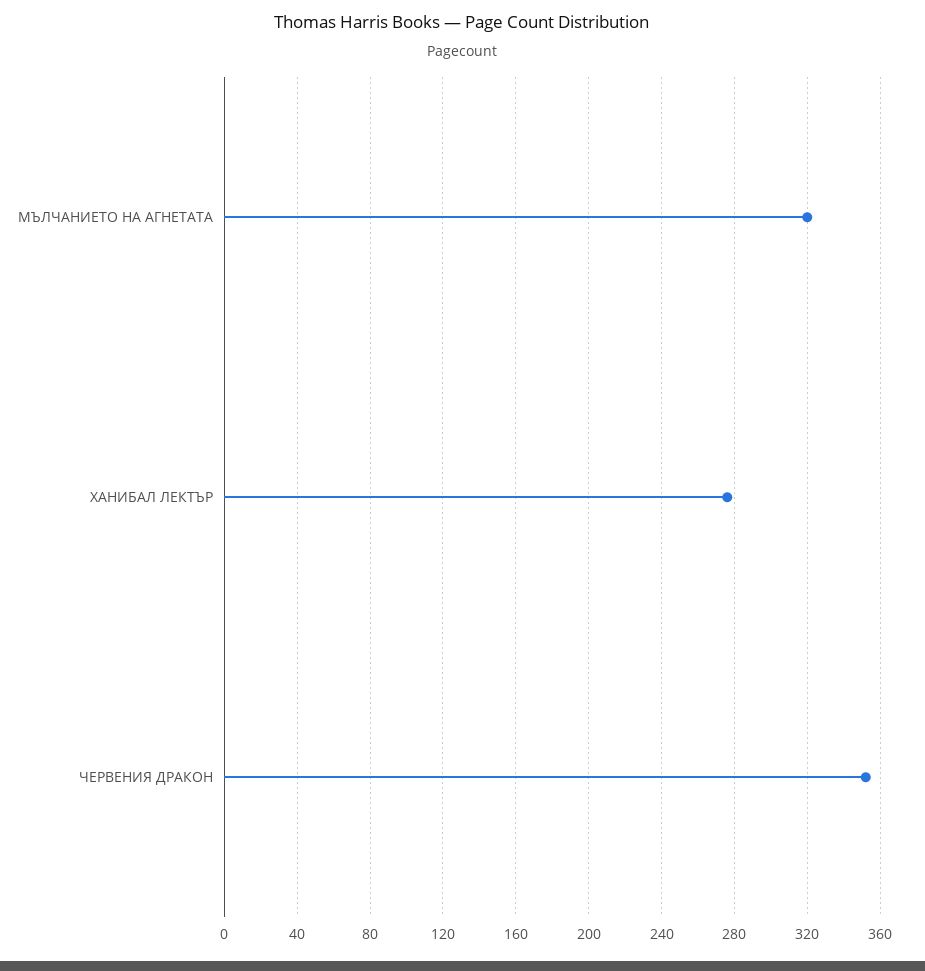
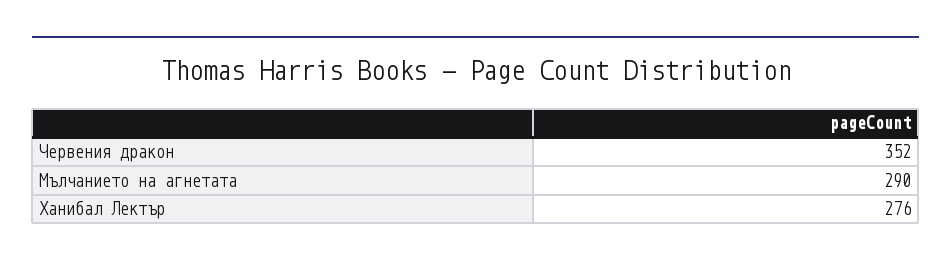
МЪЛЧАНИЕТО НА АГНЕТАТА: 320 -> 290

